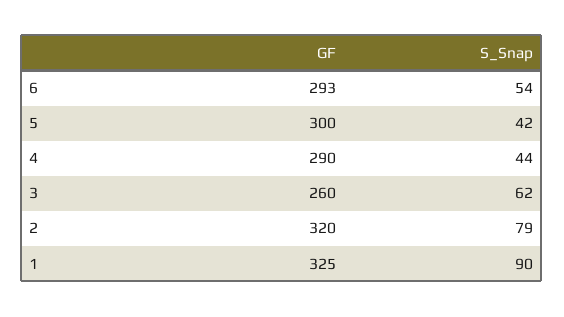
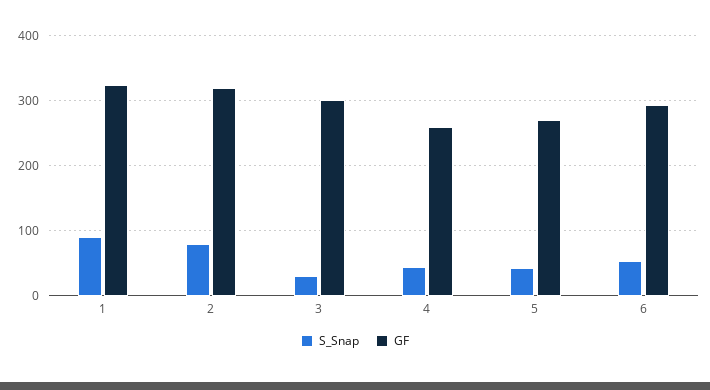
GF, 5: 300 -> 270
GF, 4: 290 -> 260
GF, 3: 260 -> 300
S_Snap, 3: 62 -> 30

